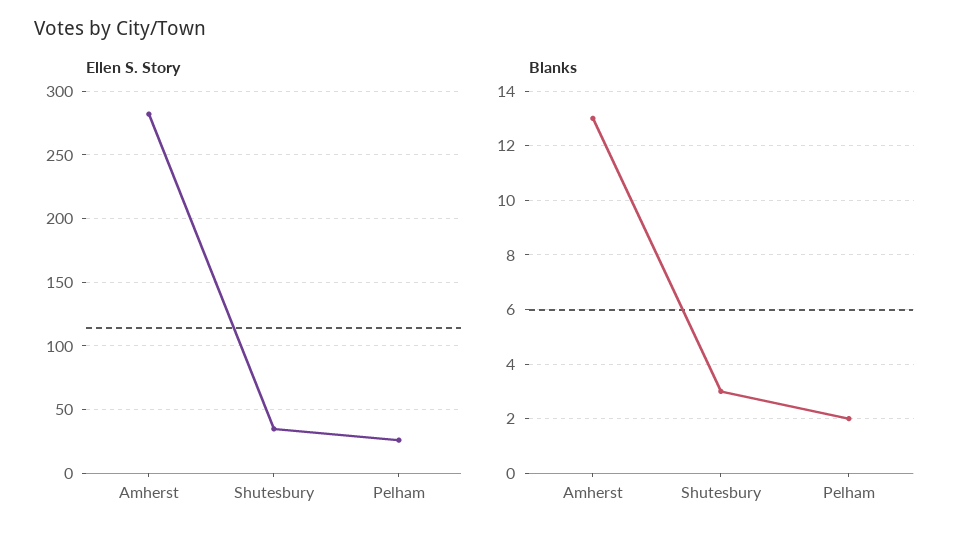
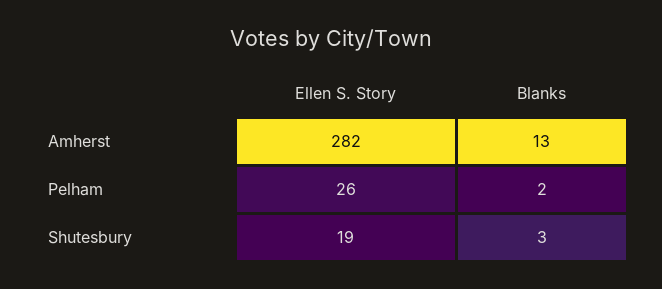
Ellen S. Story, Shutesbury: 35 -> 19

